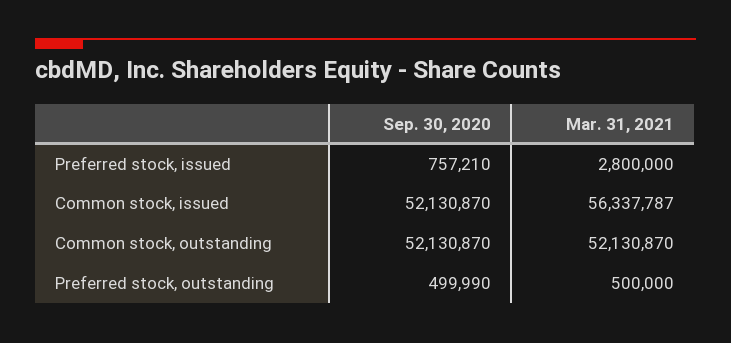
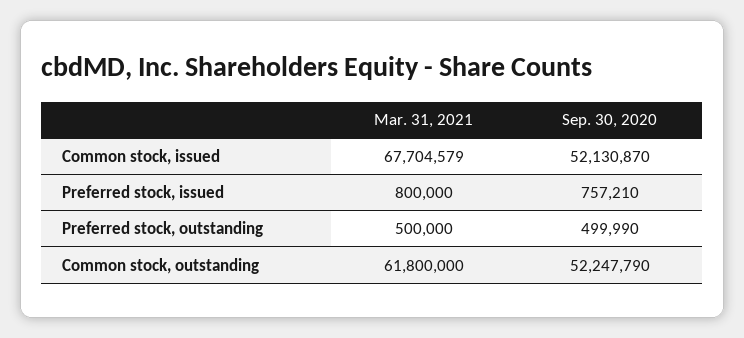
Mar. 31, 2021, Preferred stock, issued: 2800000 -> 800000
Mar. 31, 2021, Common stock, issued: 56337787 -> 67704579
Sep. 30, 2020, Common stock, outstanding: 52130870 -> 52247790
Mar. 31, 2021, Common stock, outstanding: 52130870 -> 61800000

